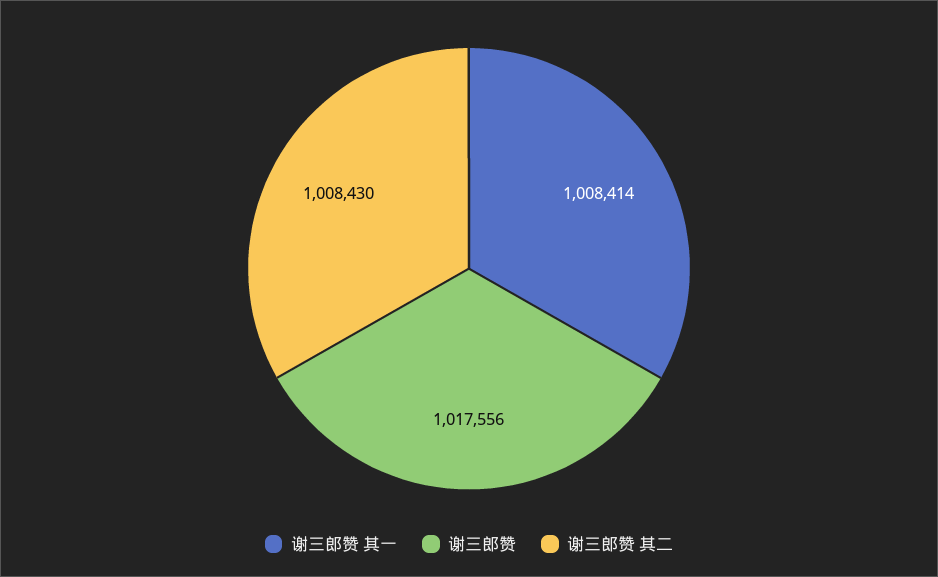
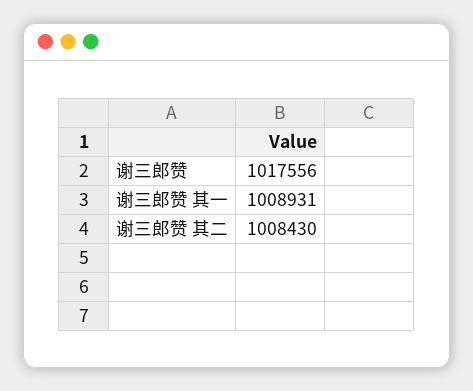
谢三郎赞 其一: 1008414 -> 1008931

